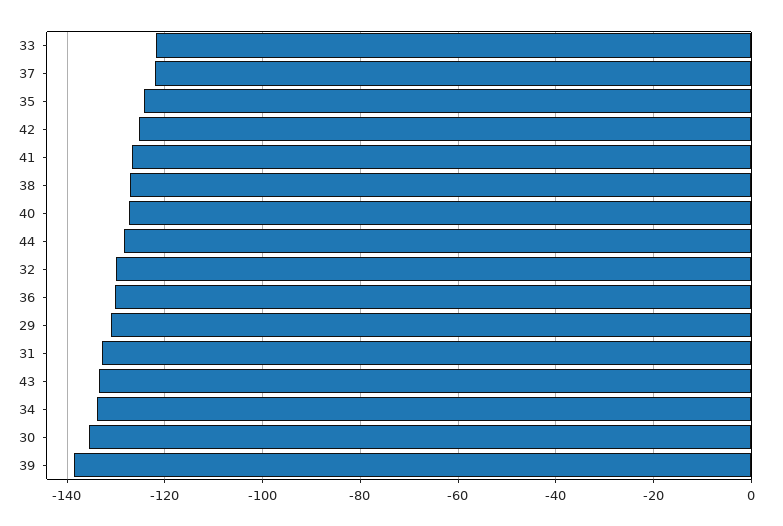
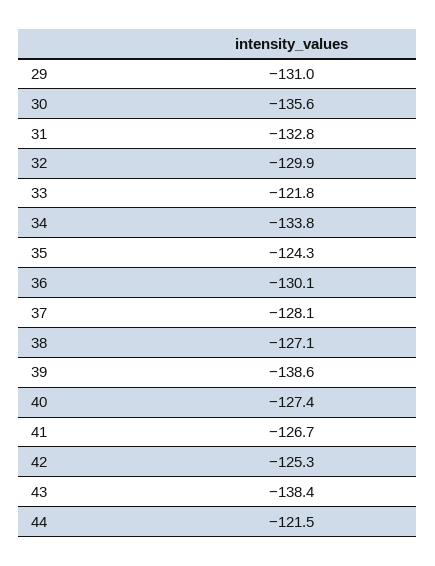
37: -122 -> -128.1
44: -128 -> -121.5
43: -134 -> -138.4

